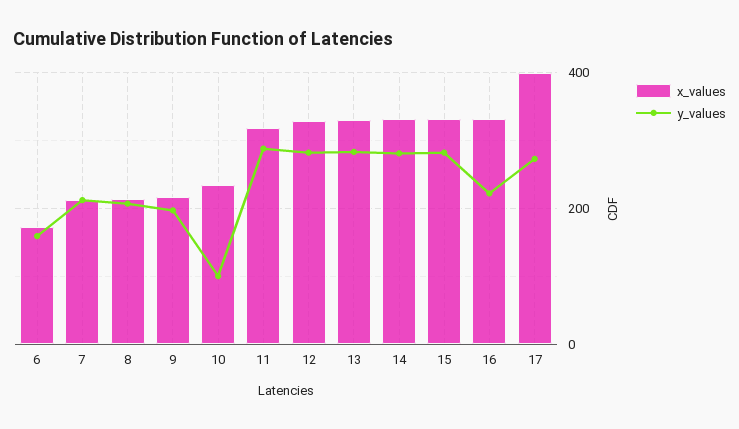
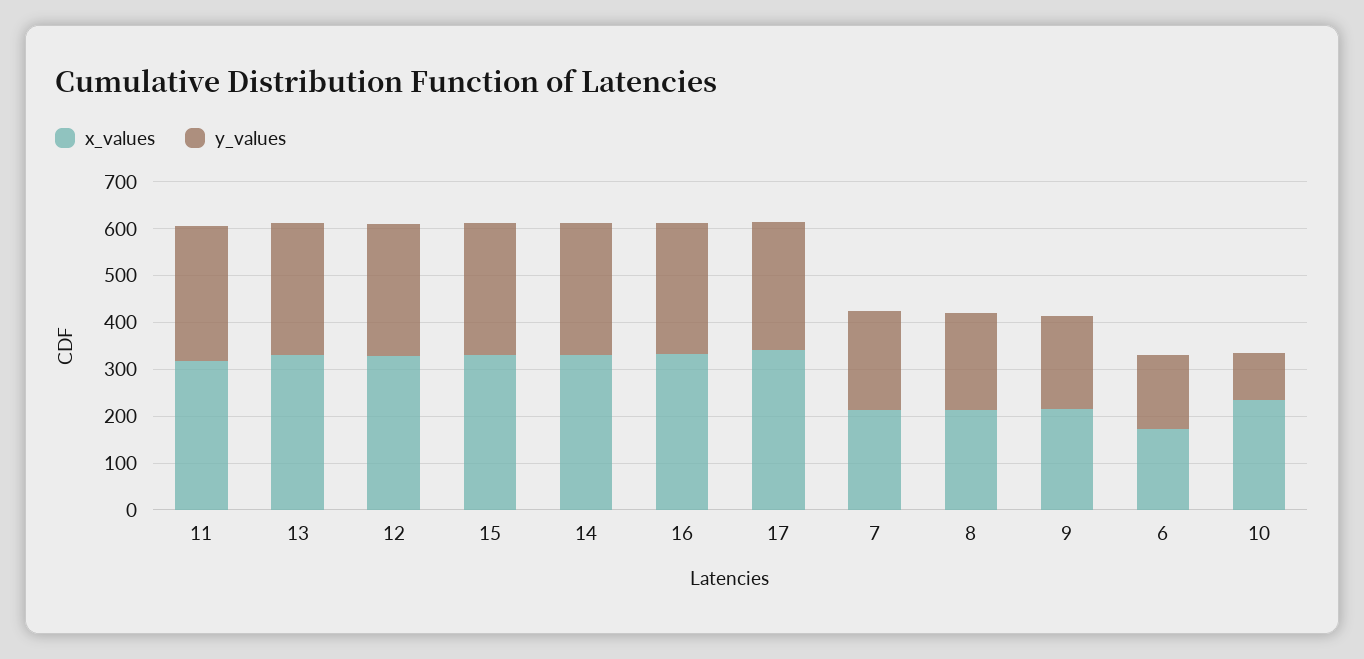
y_values, 16: 220 -> 280
x_values, 17: 400 -> 340

